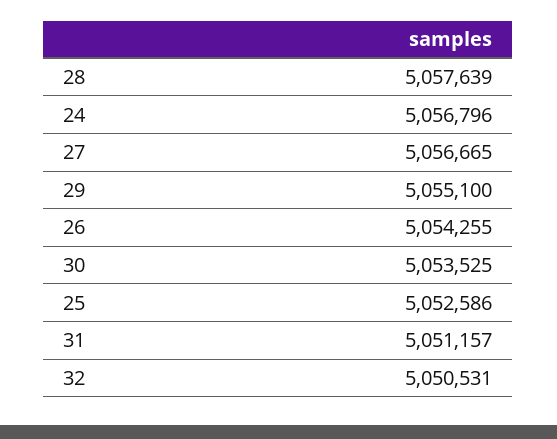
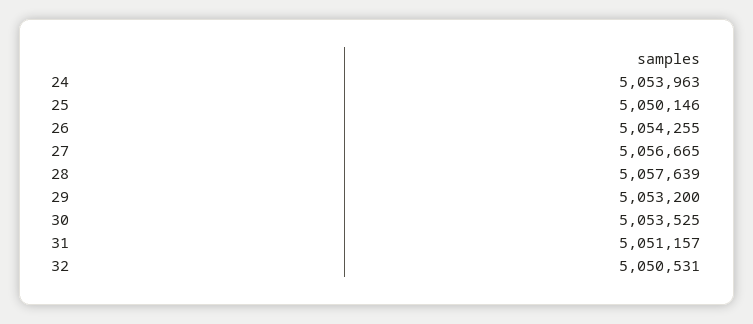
24: 5056796 -> 5053963
29: 5055100 -> 5053200
25: 5052586 -> 5050146

